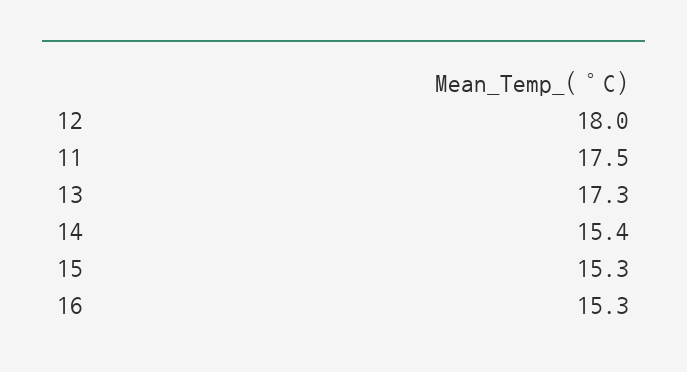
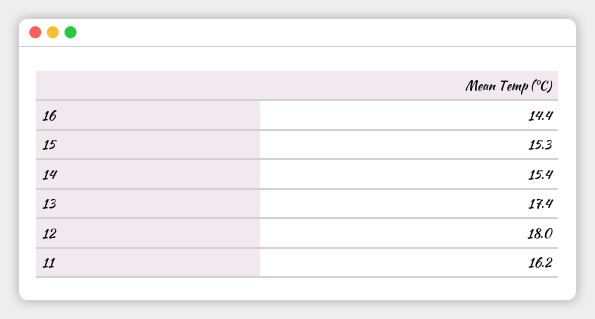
11: 17.5 -> 16.2
13: 17.3 -> 17.4
16: 15.3 -> 14.4

